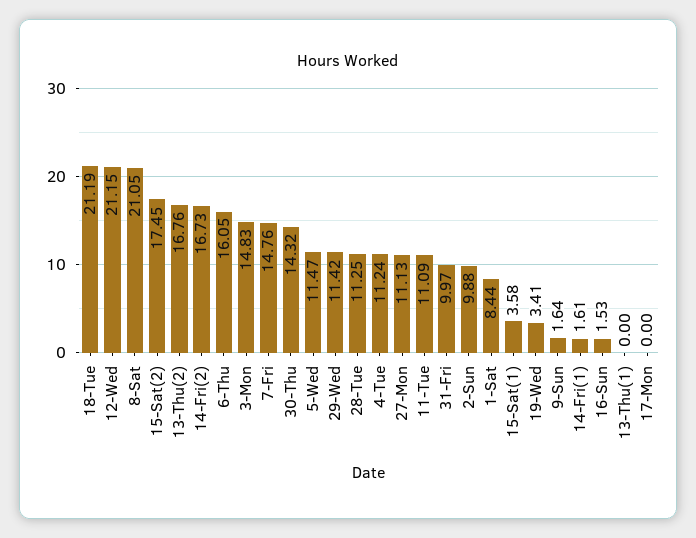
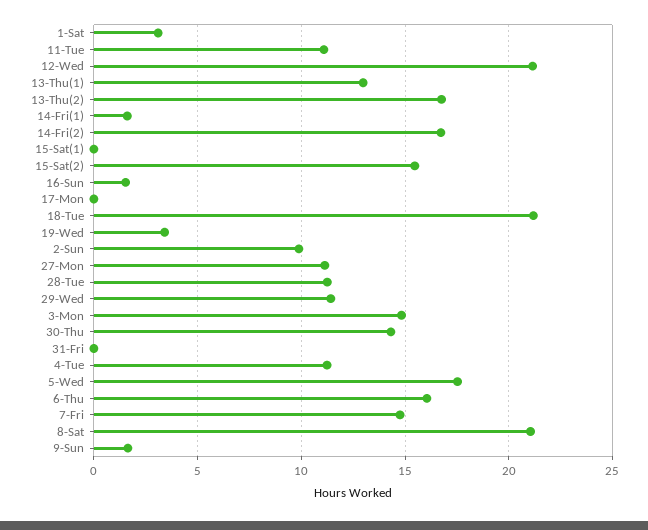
15-Sat(2): 17.45 -> 15.5
5-Wed: 11.47 -> 17.5
31-Fri: 9.97 -> 0
1-Sat: 8.44 -> 3
15-Sat(1): 3.58 -> 0
13-Thu(1): 0 -> 13

